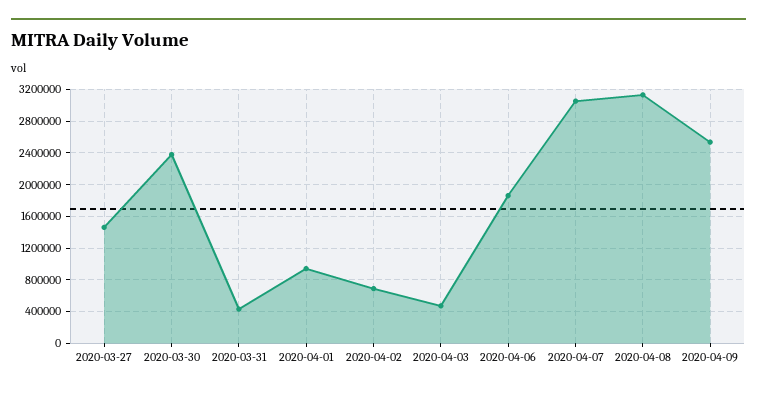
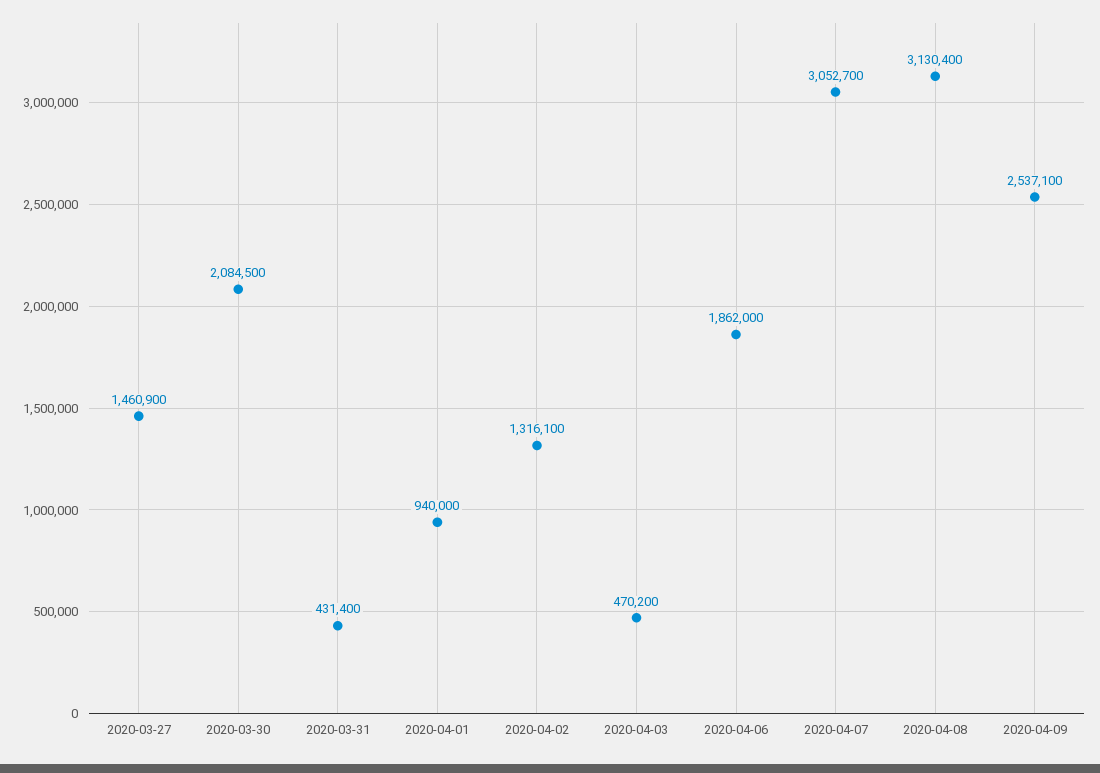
2020-03-30: 2400000 -> 2084500
2020-04-02: 700000 -> 1316100

